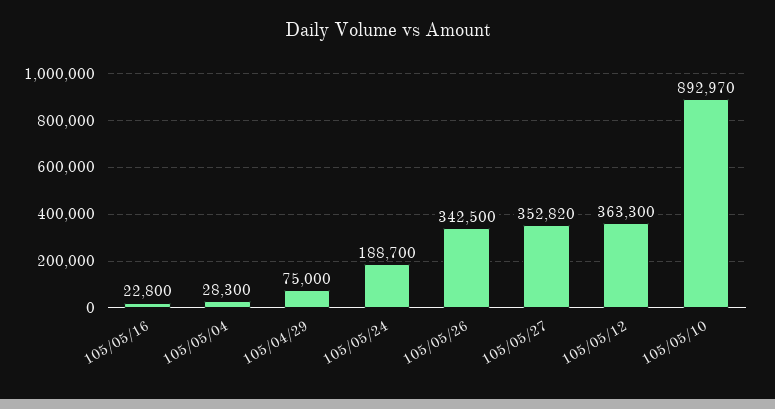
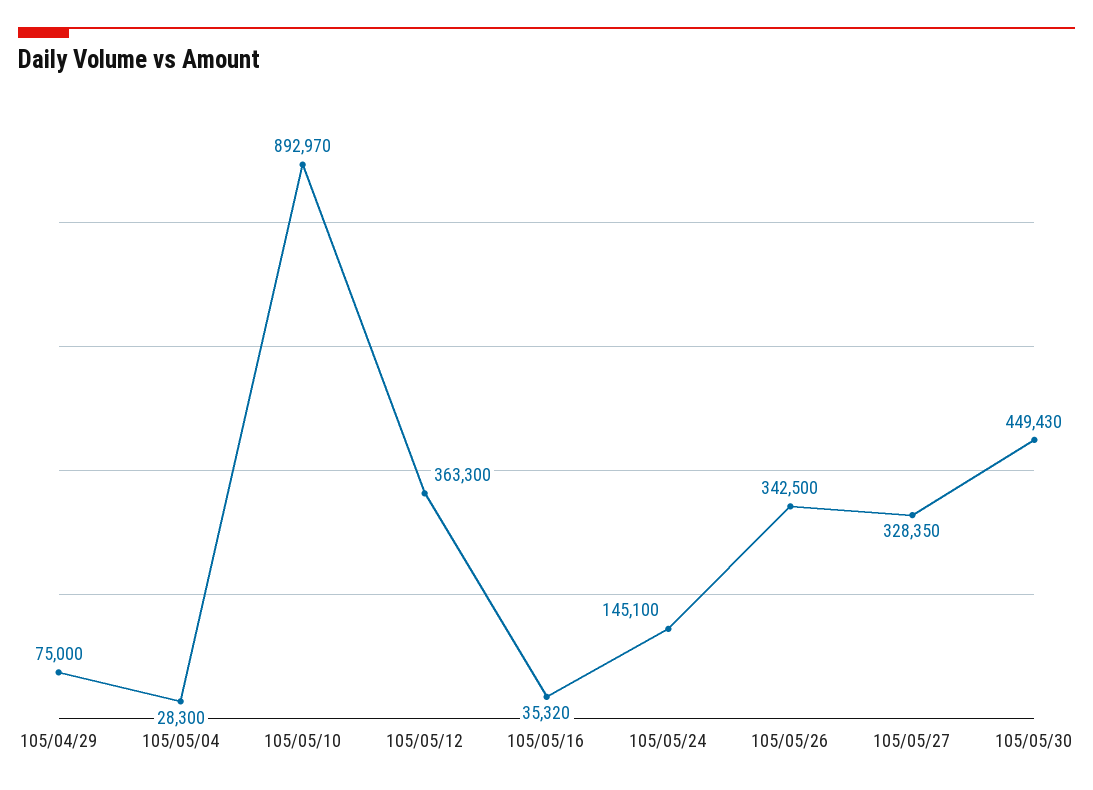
105/05/16: 22800 -> 35320
105/05/24: 188700 -> 145100
105/05/27: 352820 -> 328350
105/05/30: none -> 449430

